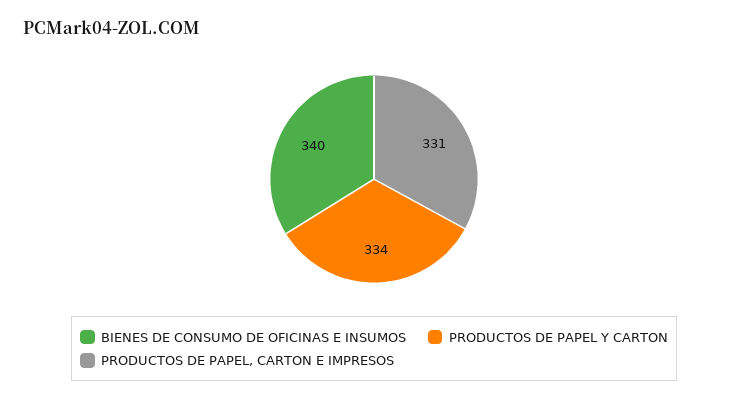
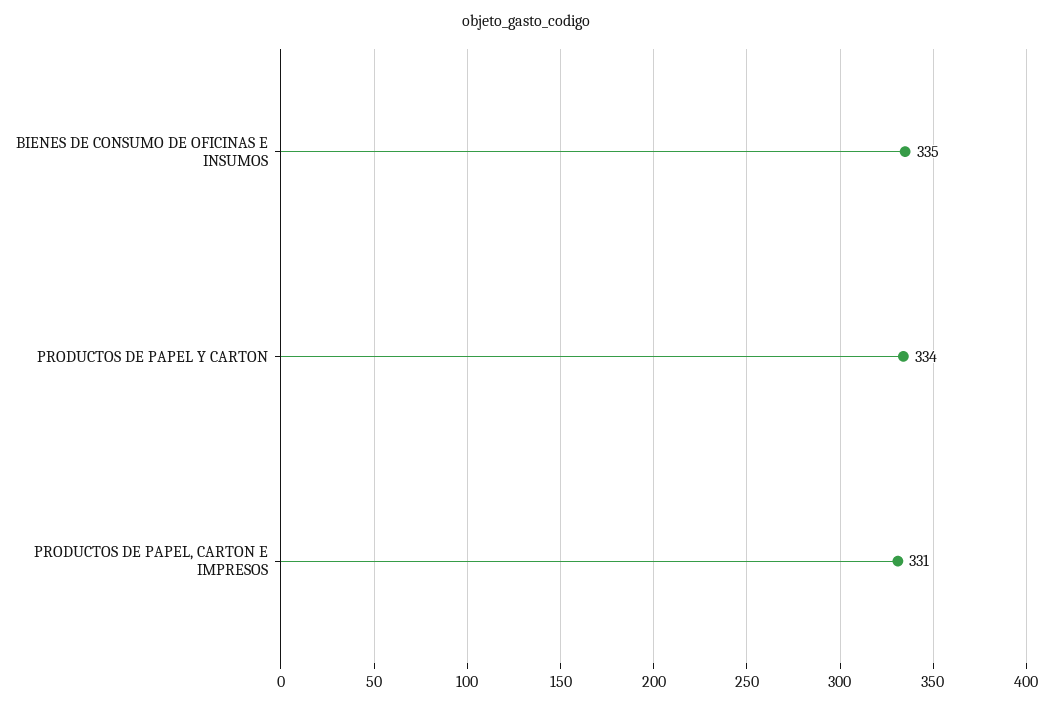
BIENES DE CONSUMO DE OFICINAS E INSUMOS: 340 -> 335

